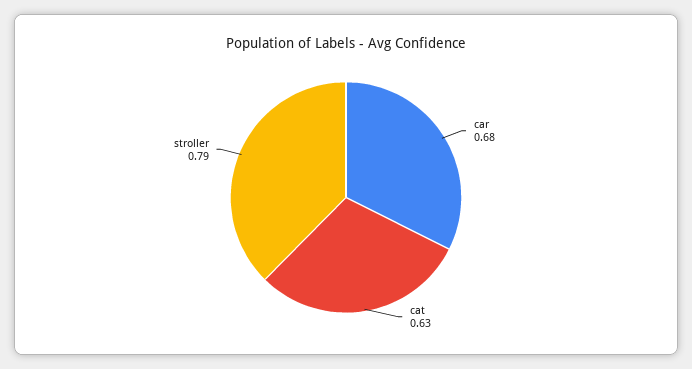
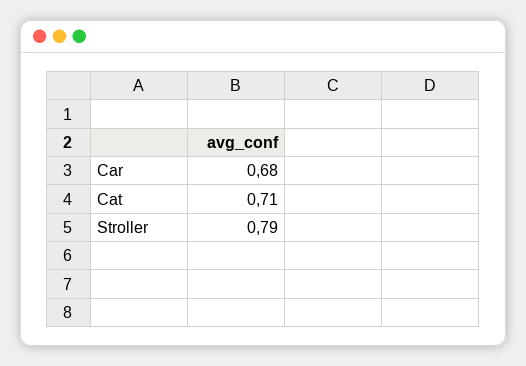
cat: 0.63 -> 0.71

